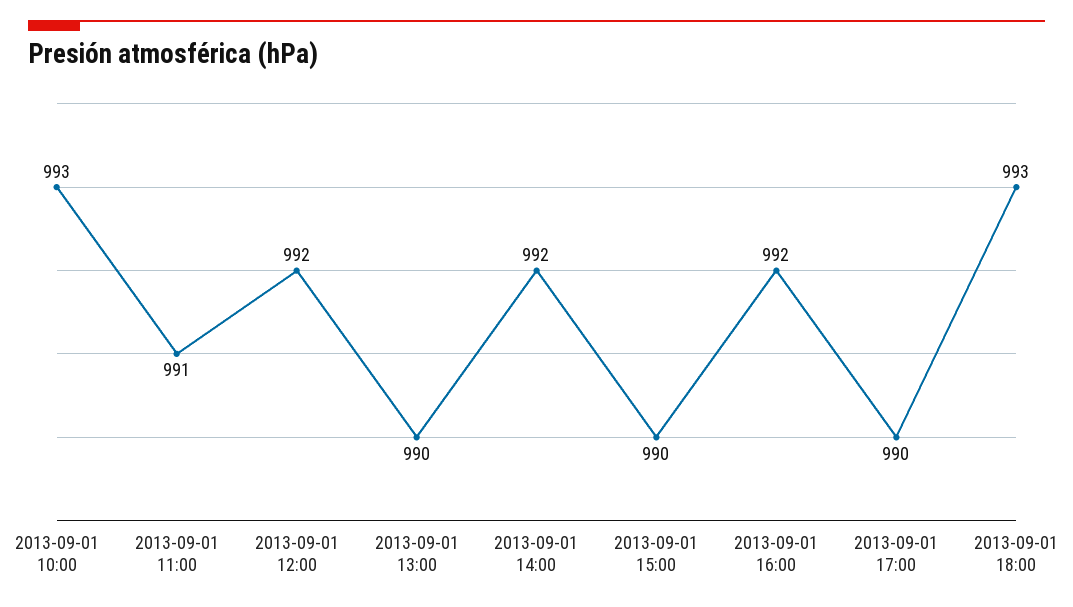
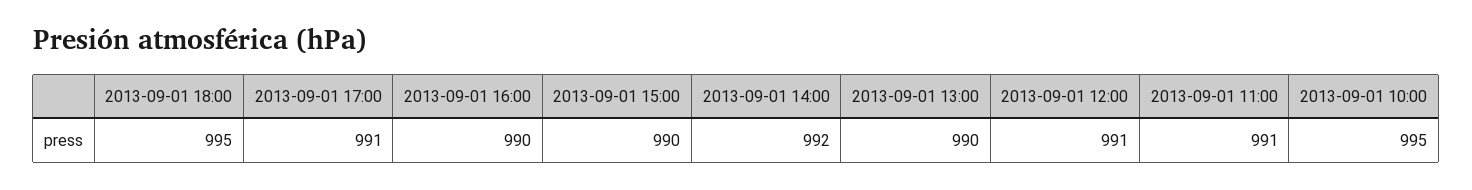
2013-09-01 10:00: 993 -> 995
2013-09-01 12:00: 992 -> 991
2013-09-01 16:00: 992 -> 990
2013-09-01 17:00: 990 -> 991
2013-09-01 18:00: 993 -> 995

